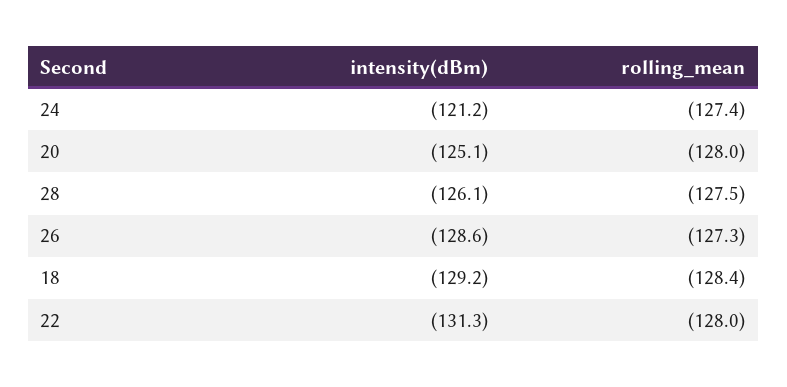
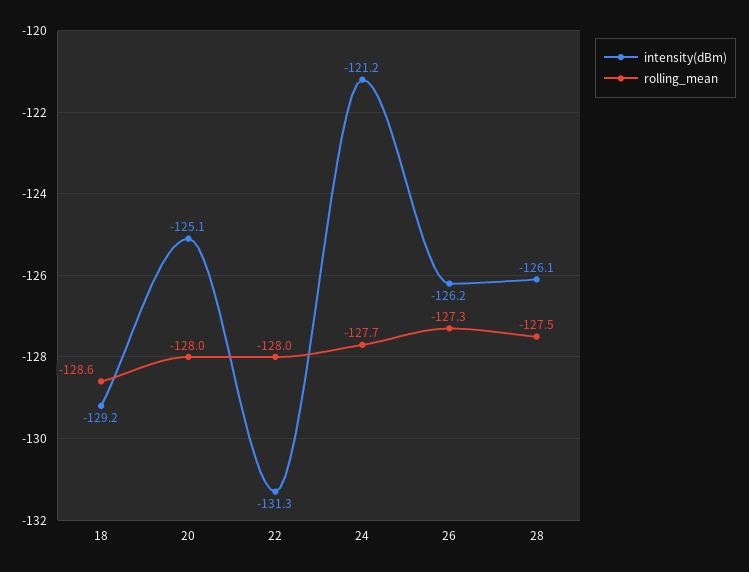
rolling_mean, 24: -127.4 -> -127.7
intensity(dBm), 26: -128.6 -> -126.2
rolling_mean, 18: -128.4 -> -128.6

